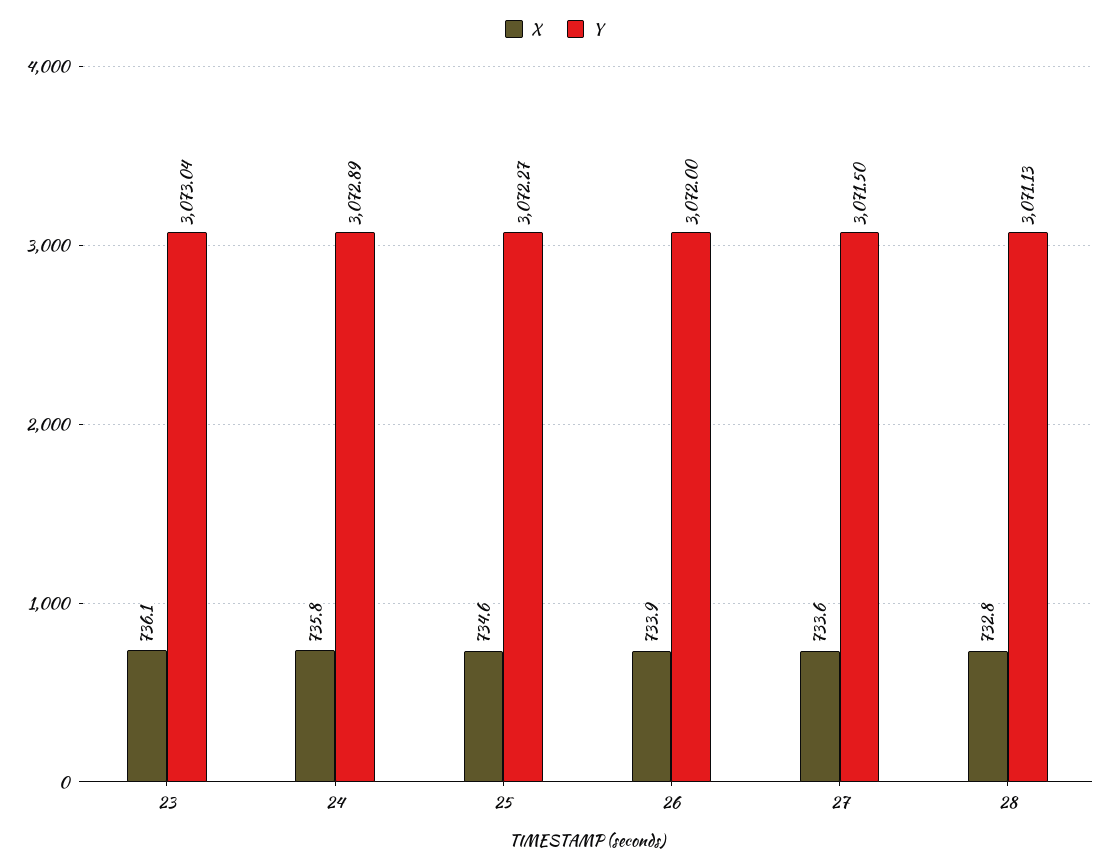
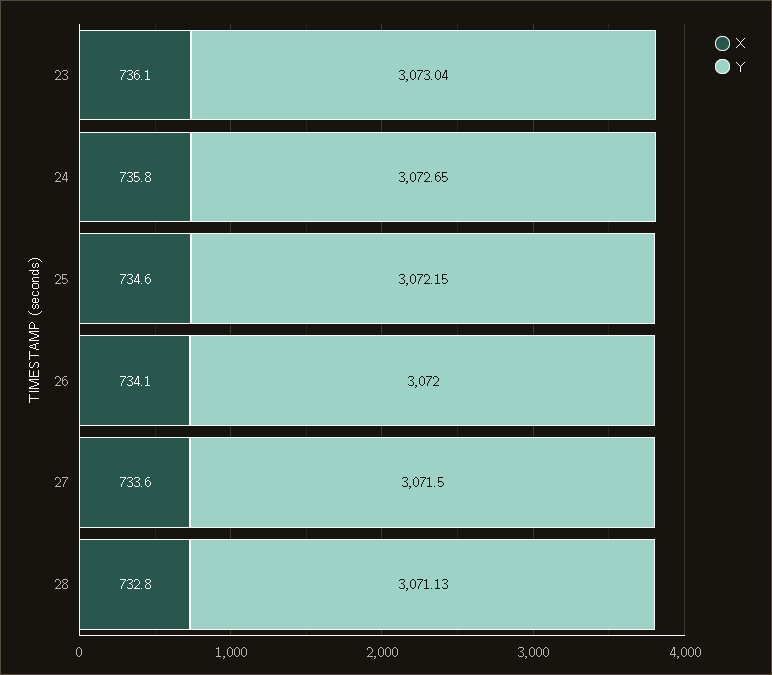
Y, 24: 3072.89 -> 3072.65
Y, 25: 3072.27 -> 3072.15
X, 26: 733.9 -> 734.1

